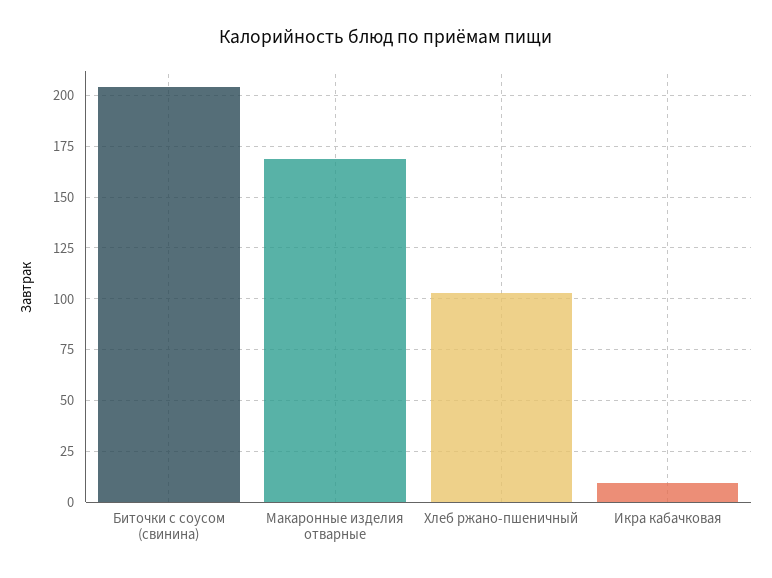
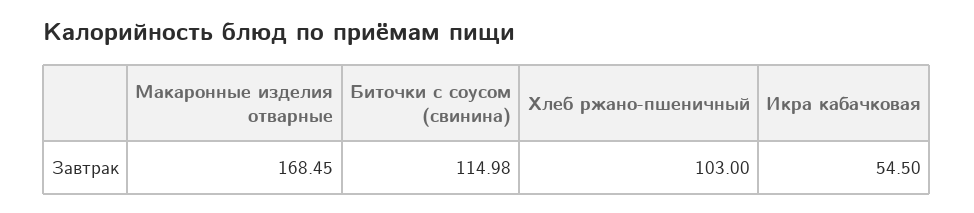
Биточки с соусом (свинина): 205 -> 114.98
Икра кабачковая: 10 -> 54.5

